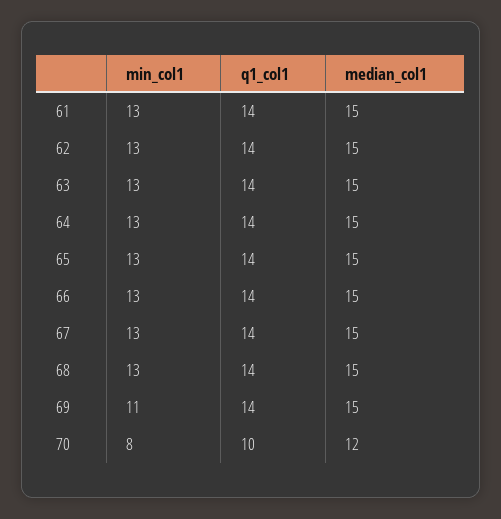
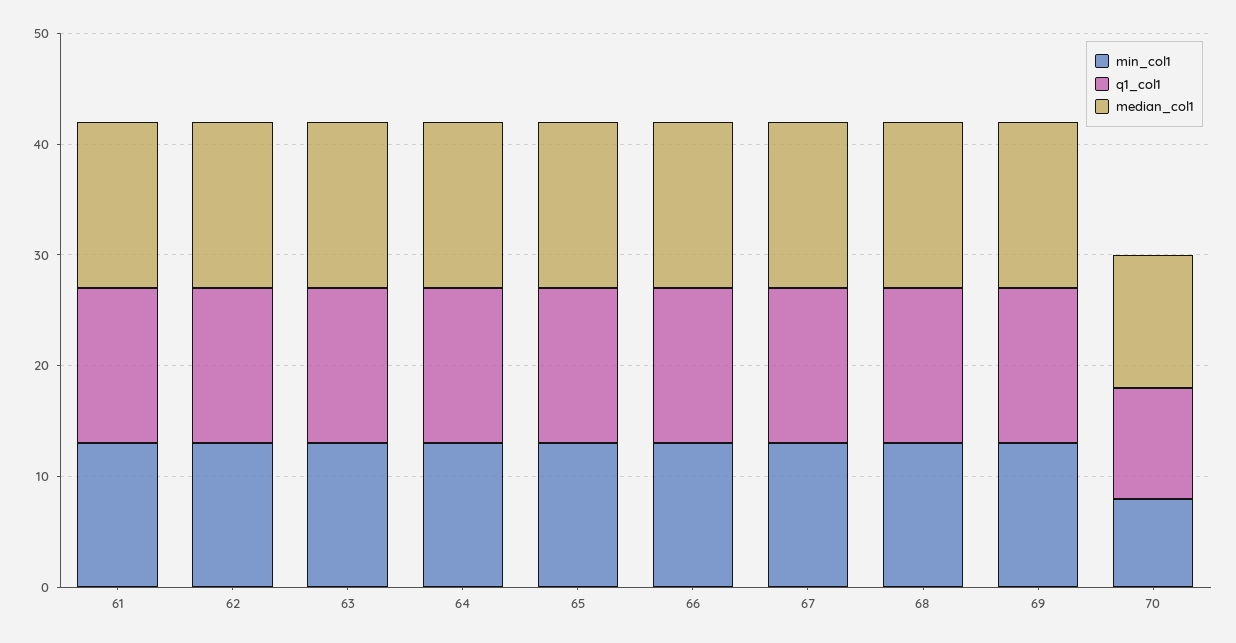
min_col1, 69: 11 -> 13

